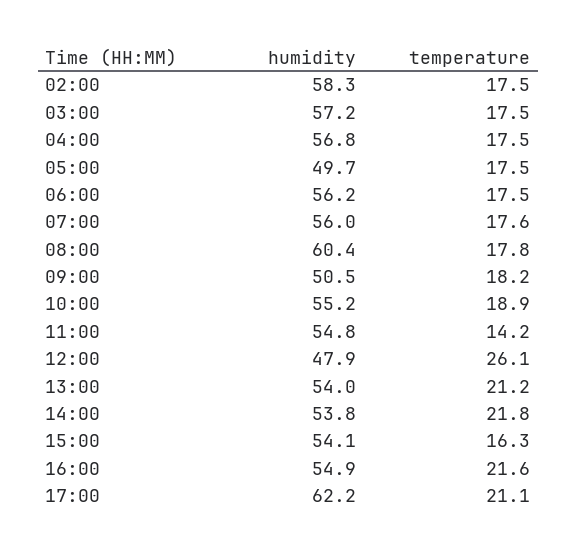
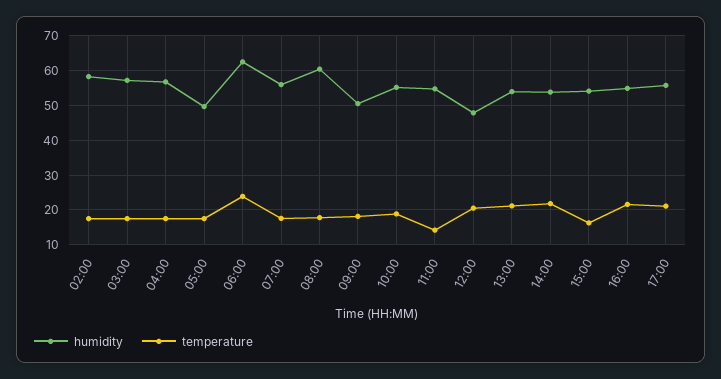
humidity, 06:00: 56.2 -> 62
temperature, 06:00: 17.5 -> 24
temperature, 12:00: 26.1 -> 20
humidity, 17:00: 62.2 -> 56

